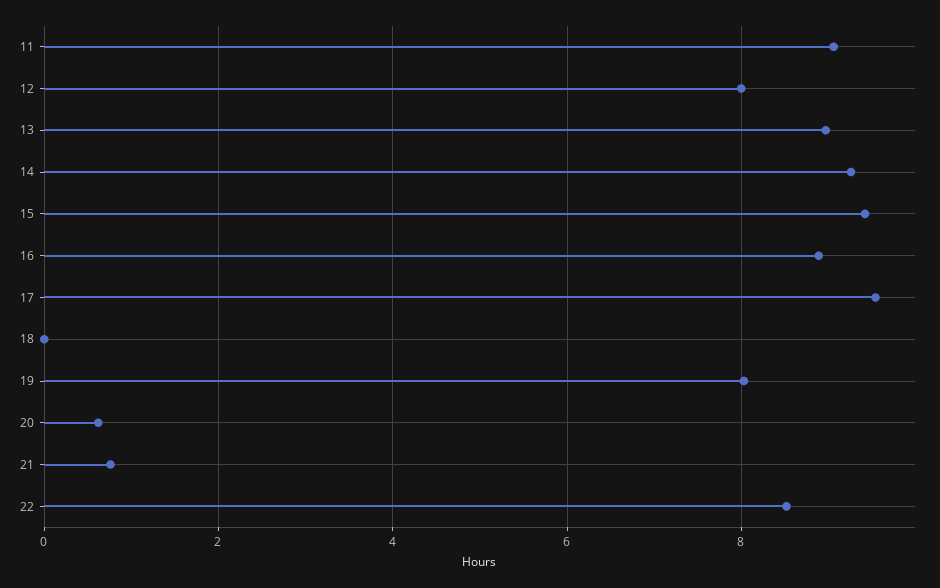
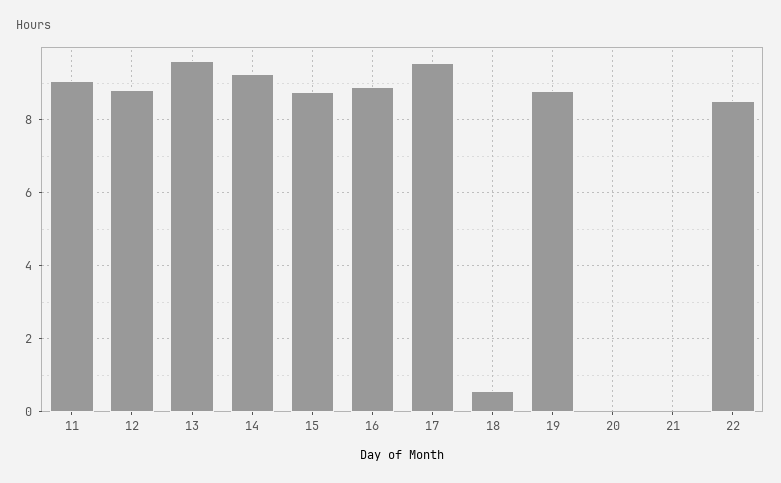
12: 8 -> 8.8
13: 9 -> 9.6
15: 9.4 -> 8.8
18: 0 -> 0.6
19: 8 -> 8.8
20: 0.6 -> 0
21: 0.8 -> 0

